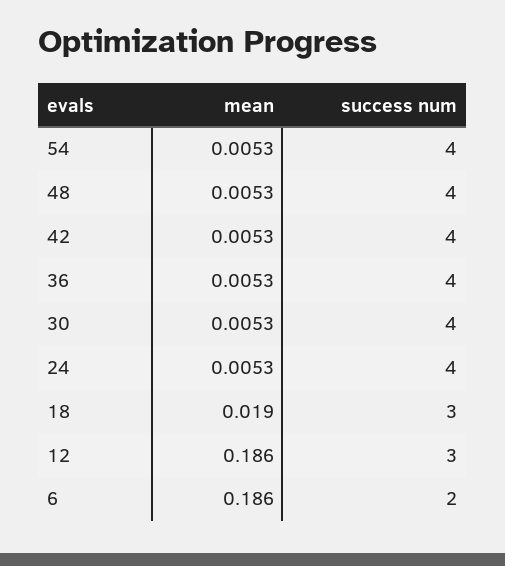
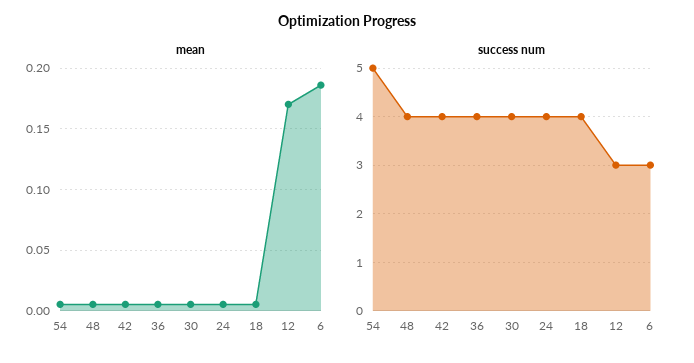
success num, 54: 4 -> 5
mean, 18: 0.019 -> 0.005
success num, 18: 3 -> 4
mean, 12: 0.186 -> 0.17
success num, 6: 2 -> 3

